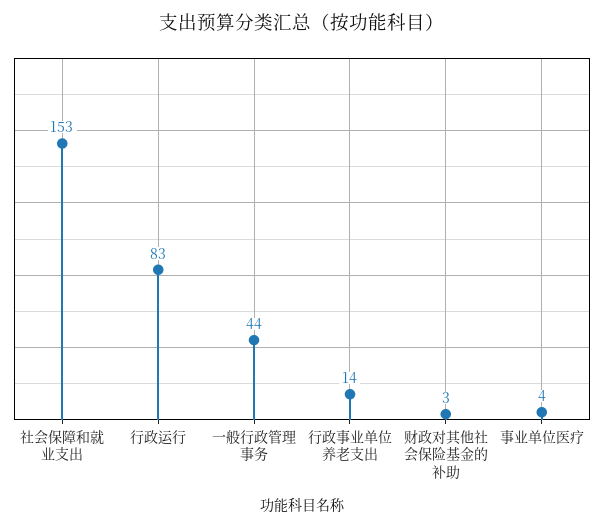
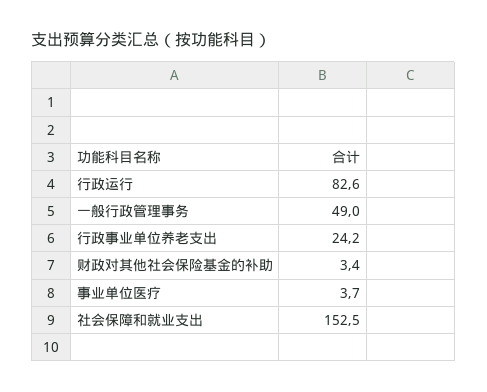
一般行政管理事务: 44 -> 49
行政事业单位养老支出: 14 -> 24.2

